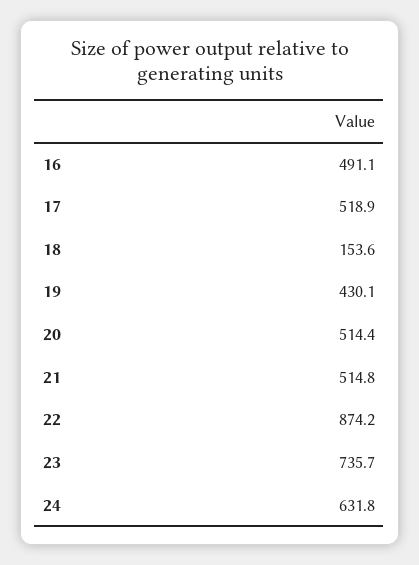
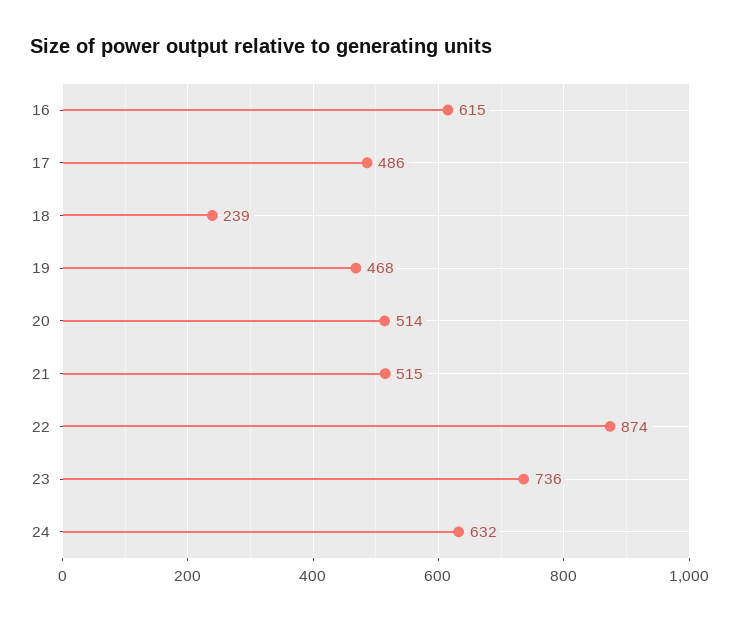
16: 491.1 -> 615
17: 518.9 -> 486
18: 153.6 -> 239
19: 430.1 -> 468

